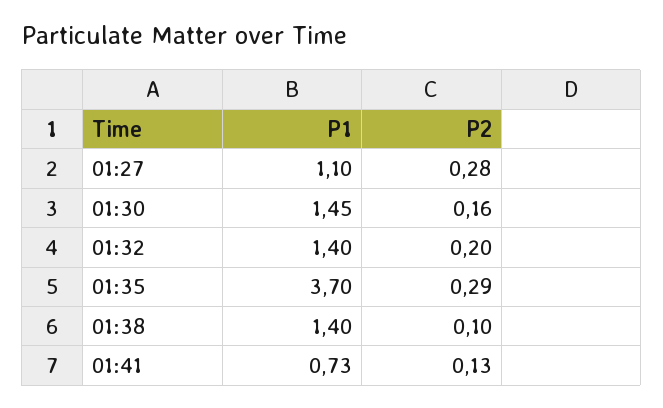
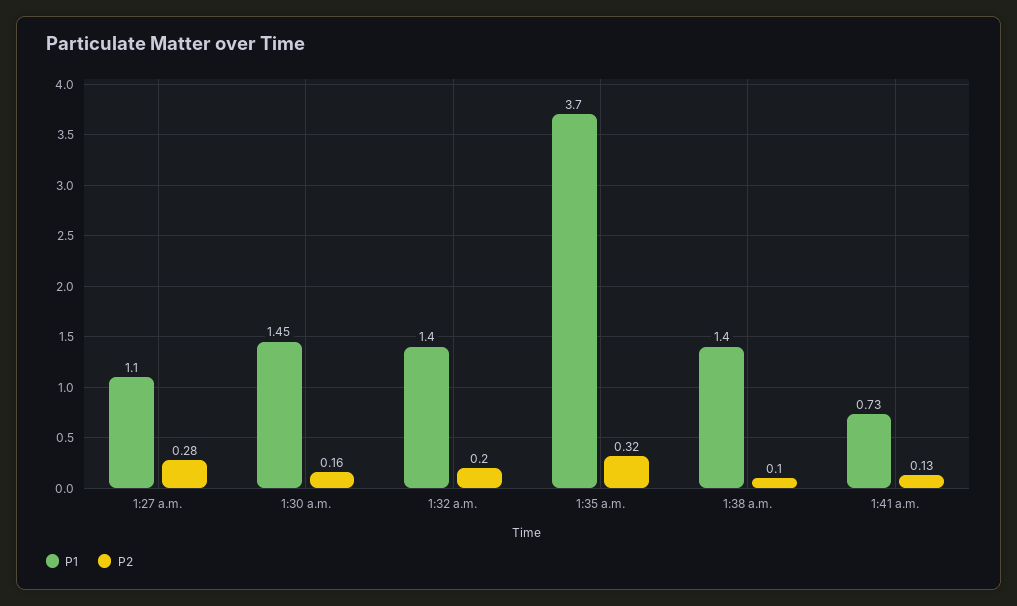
P2, 01:35: 0.29 -> 0.32

